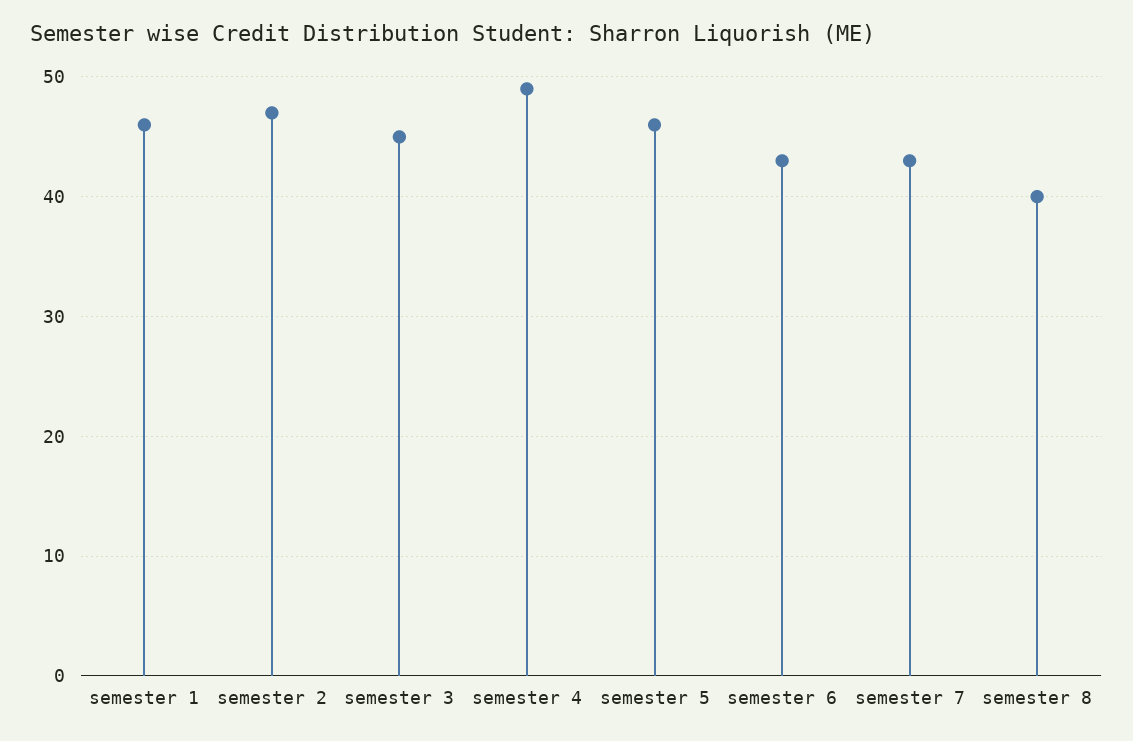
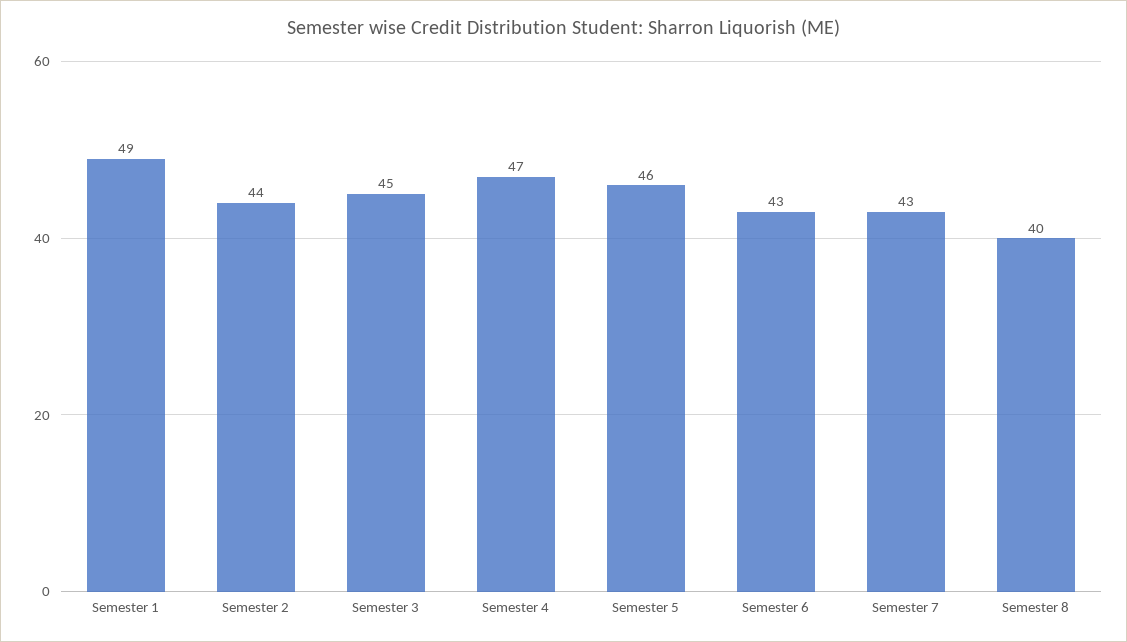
semester 1: 46 -> 49
semester 2: 47 -> 44
semester 4: 49 -> 47

